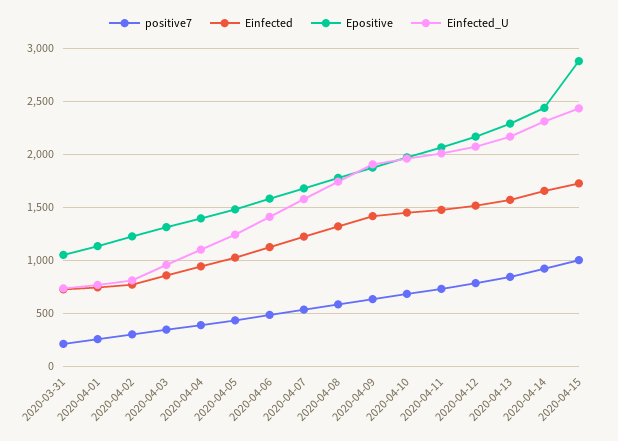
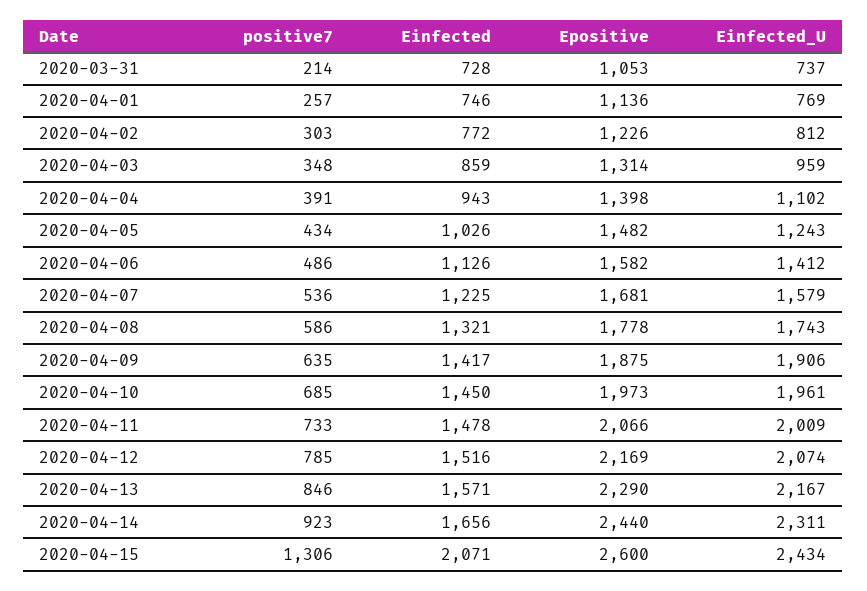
positive7, 2020-04-15: 1000 -> 1306
Einfected, 2020-04-15: 1700 -> 2071
Epositive, 2020-04-15: 2900 -> 2600

